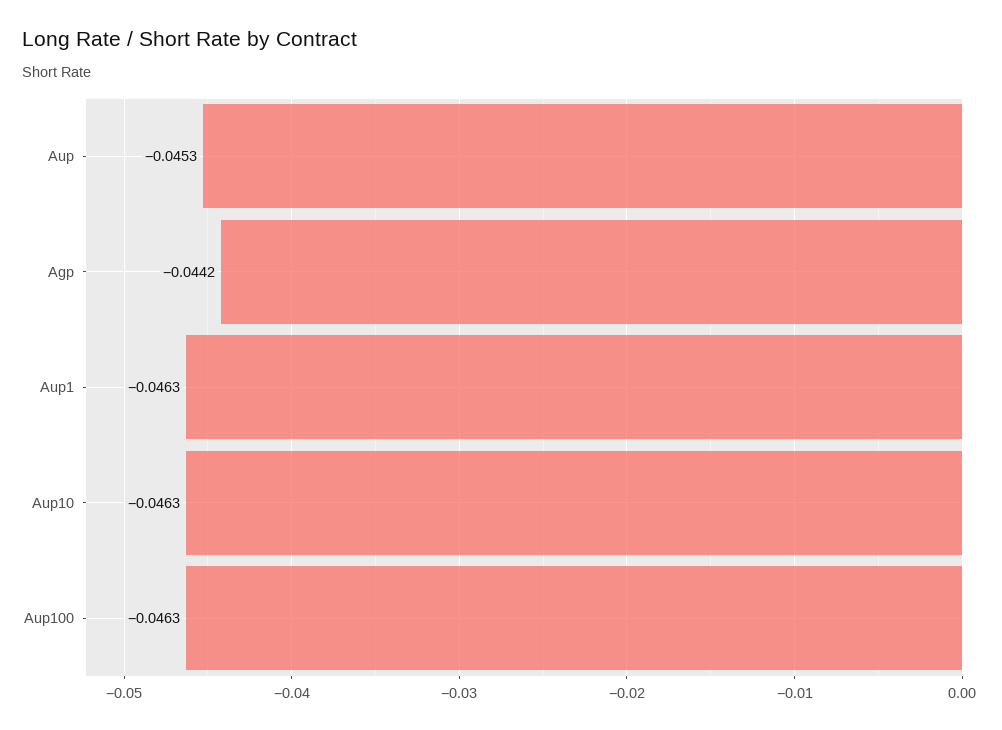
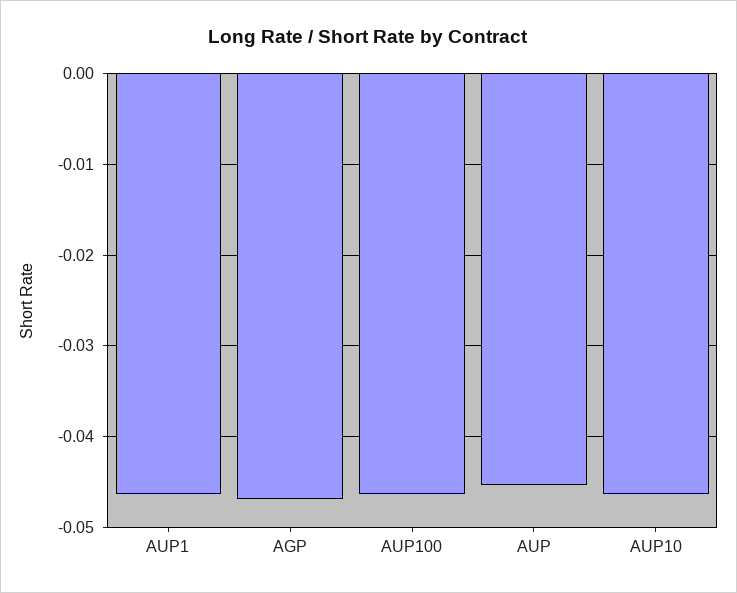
Agp: -0.0442 -> -0.047

